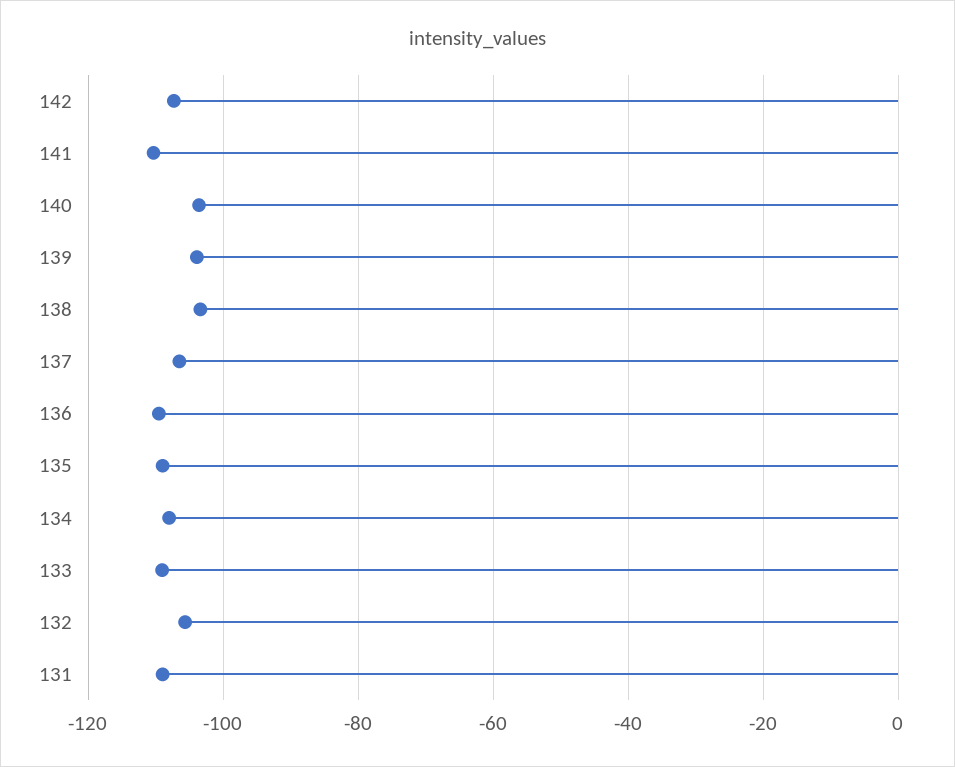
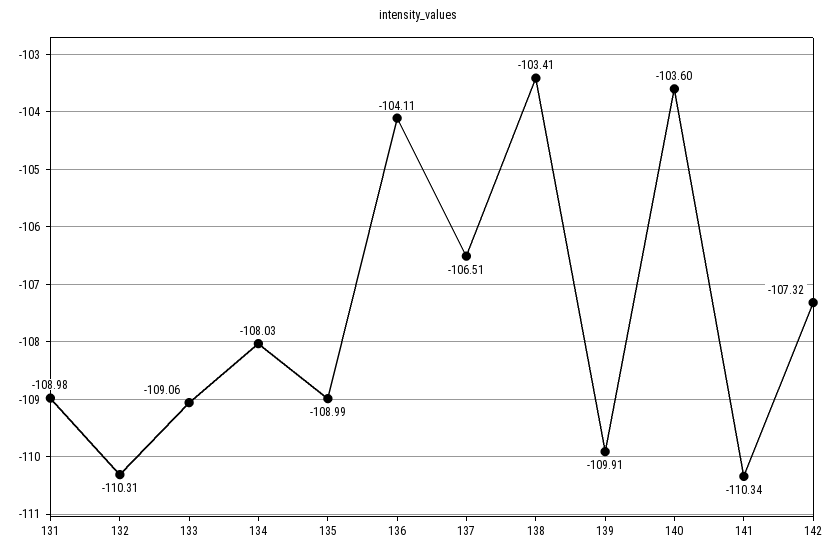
139: -104 -> -109.91
136: -110 -> -104.11
132: -106 -> -110.31

